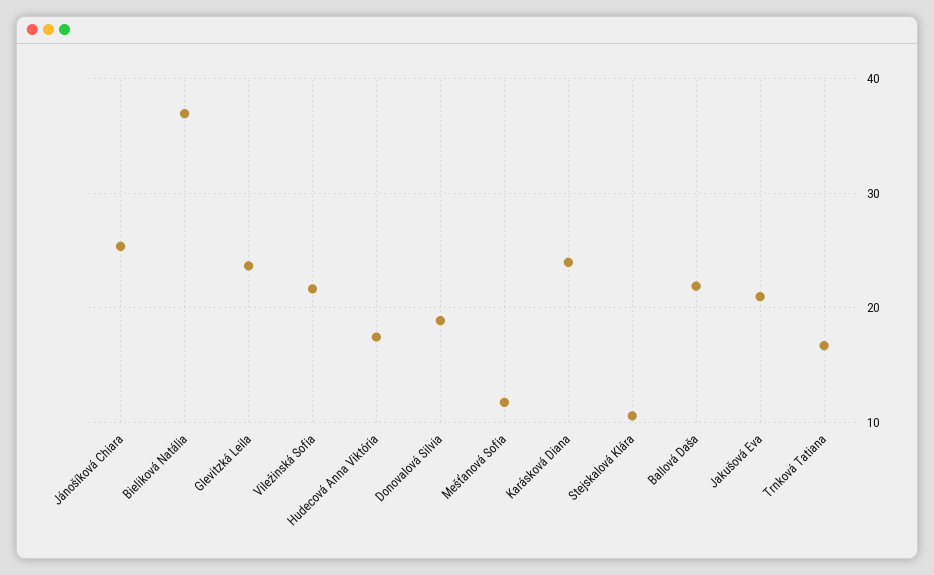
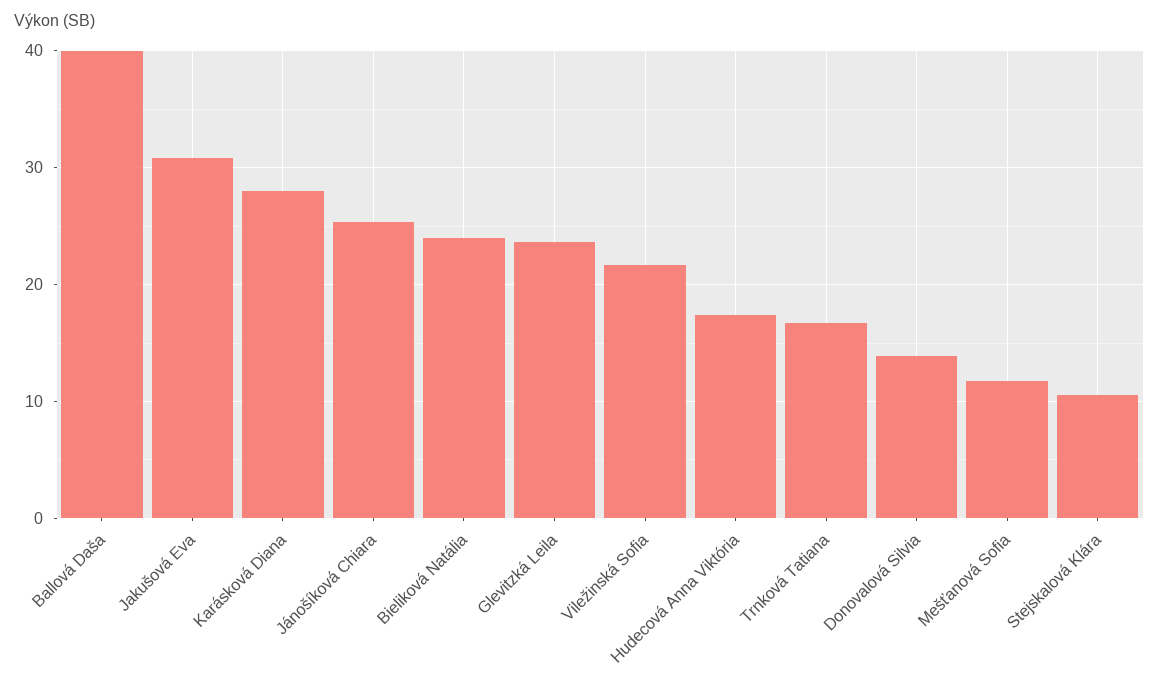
Bieliková Natália: 37 -> 24
Donovalová Silvia: 19 -> 14
Karásková Diana: 24 -> 28
Ballová Daša: 22 -> 40
Jakušová Eva: 21 -> 31

